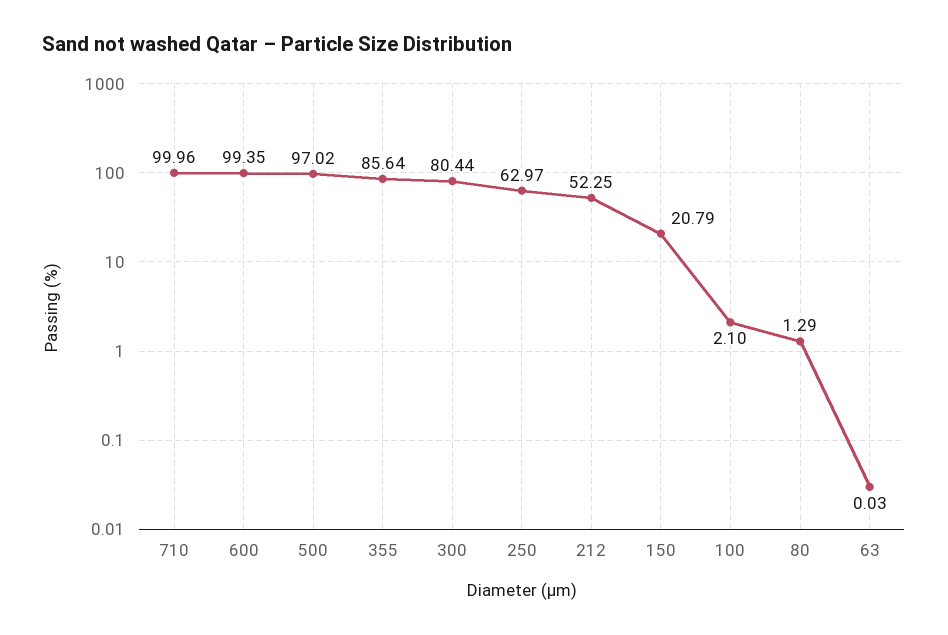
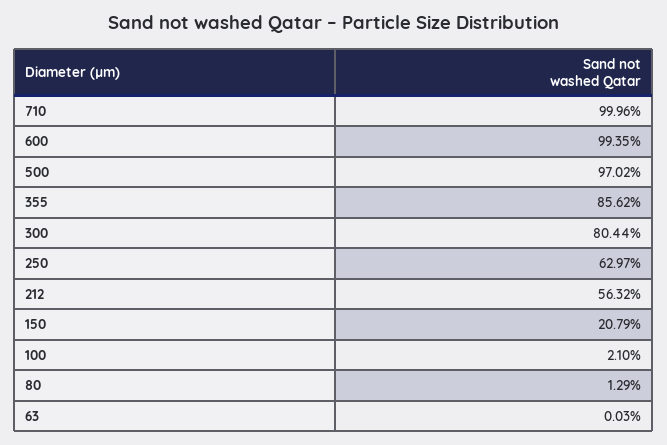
355: 85.64 -> 85.62
212: 52.25 -> 56.32

